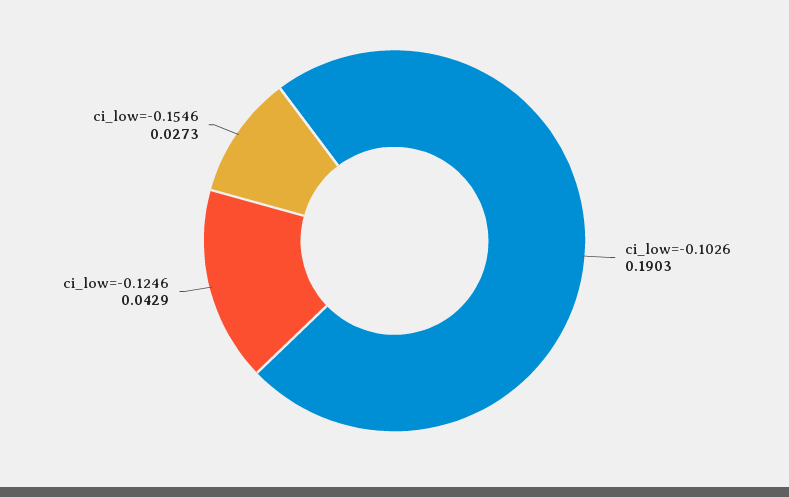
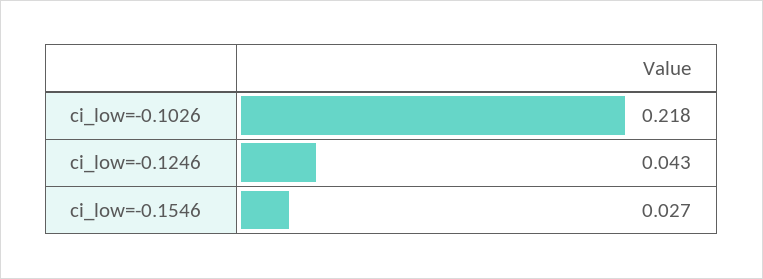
ci_low=-0.1026: 0.1903 -> 0.218

